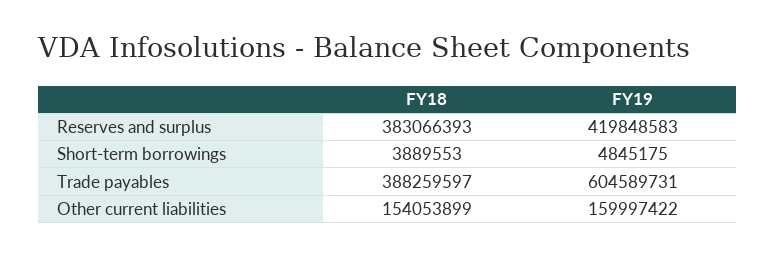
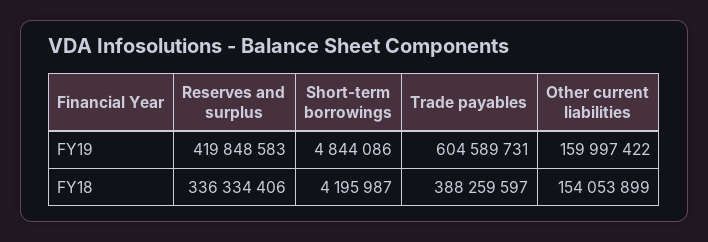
FY18, Reserves and surplus: 383066393 -> 336334406
FY18, Short-term borrowings: 3889553 -> 4195987
FY19, Short-term borrowings: 4845175 -> 4844086

